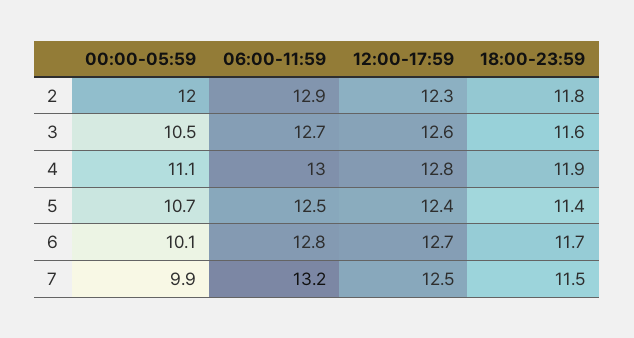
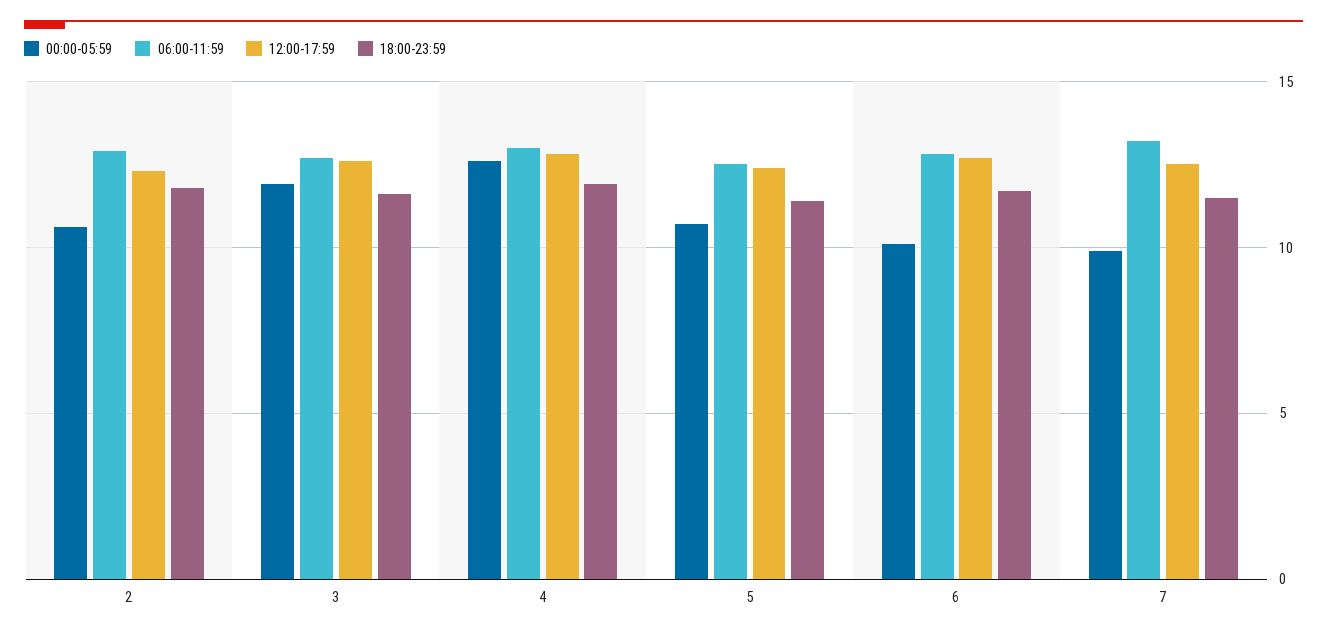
00:00-05:59, 2: 12 -> 10.5
00:00-05:59, 3: 10.5 -> 12
00:00-05:59, 4: 11.1 -> 12.5

